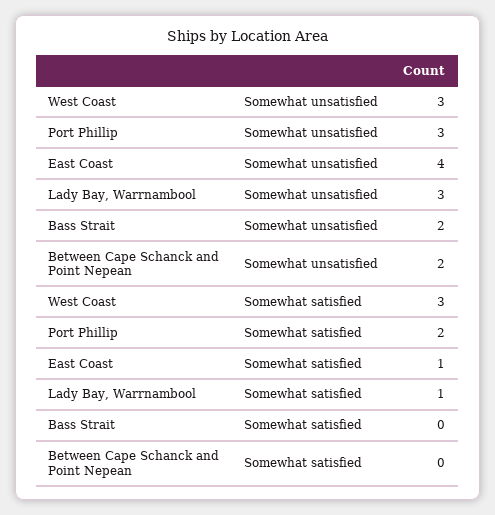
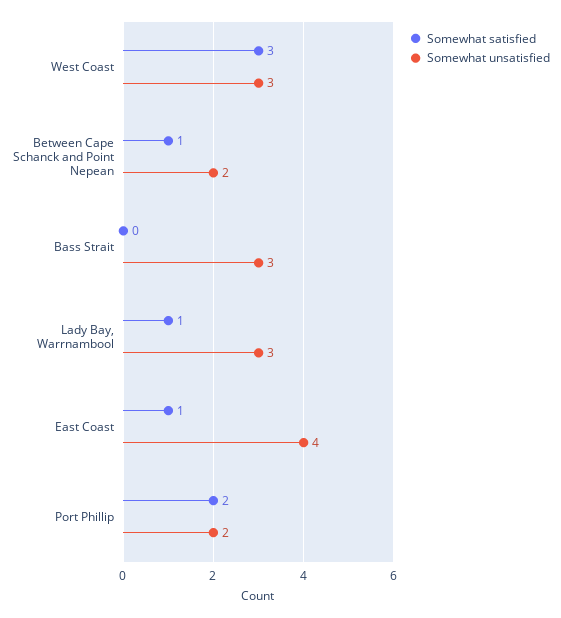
Somewhat unsatisfied, Port Phillip: 3 -> 2
Somewhat unsatisfied, Bass Strait: 2 -> 3
Somewhat satisfied, Between Cape Schanck and Point Nepean: 0 -> 1

